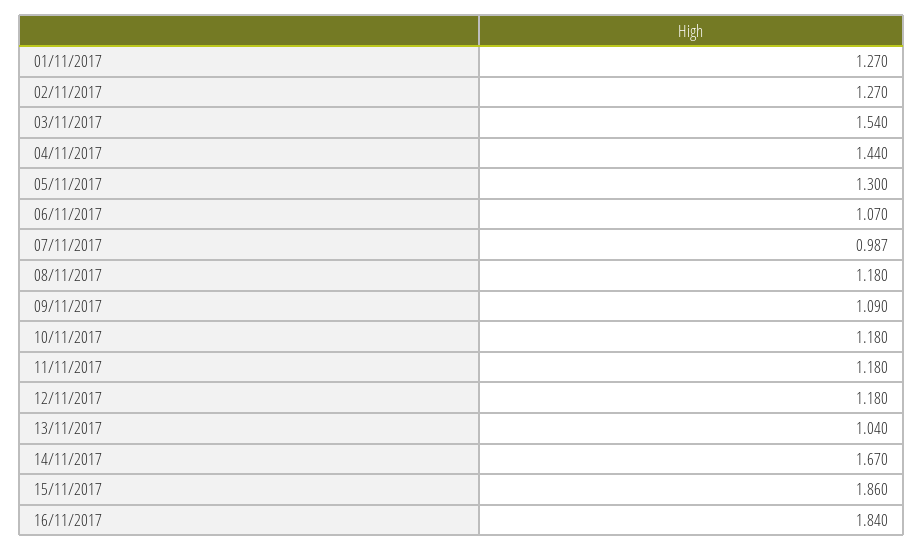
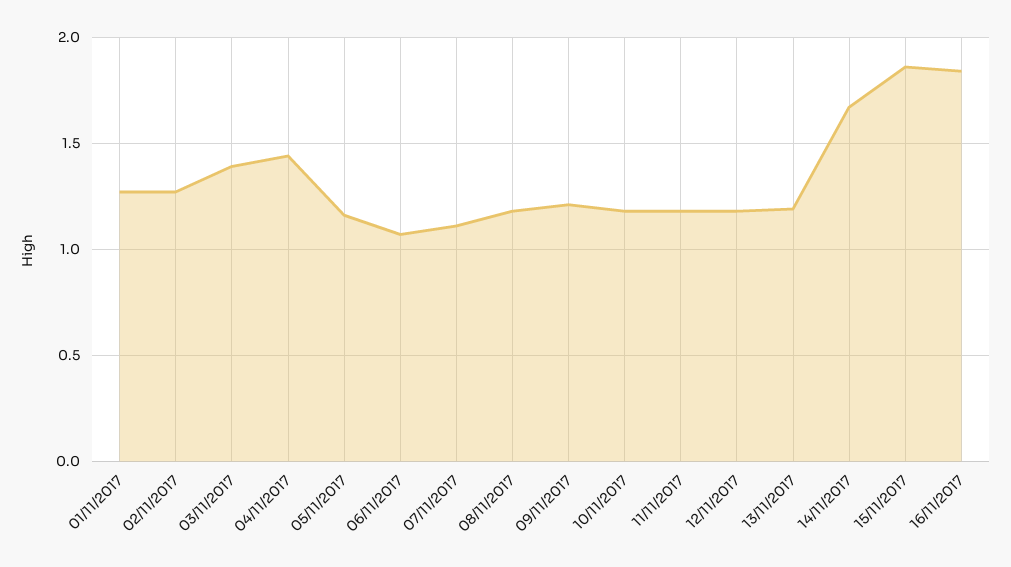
03/11/2017: 1.54 -> 1.4
05/11/2017: 1.3 -> 1.15
07/11/2017: 0.987 -> 1.1
09/11/2017: 1.09 -> 1.2
13/11/2017: 1.04 -> 1.2

